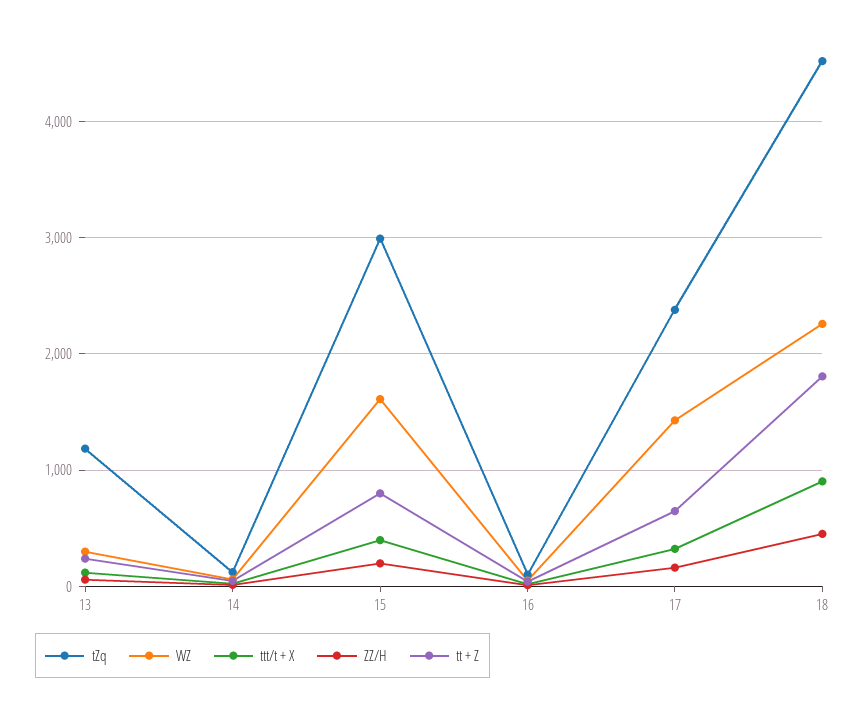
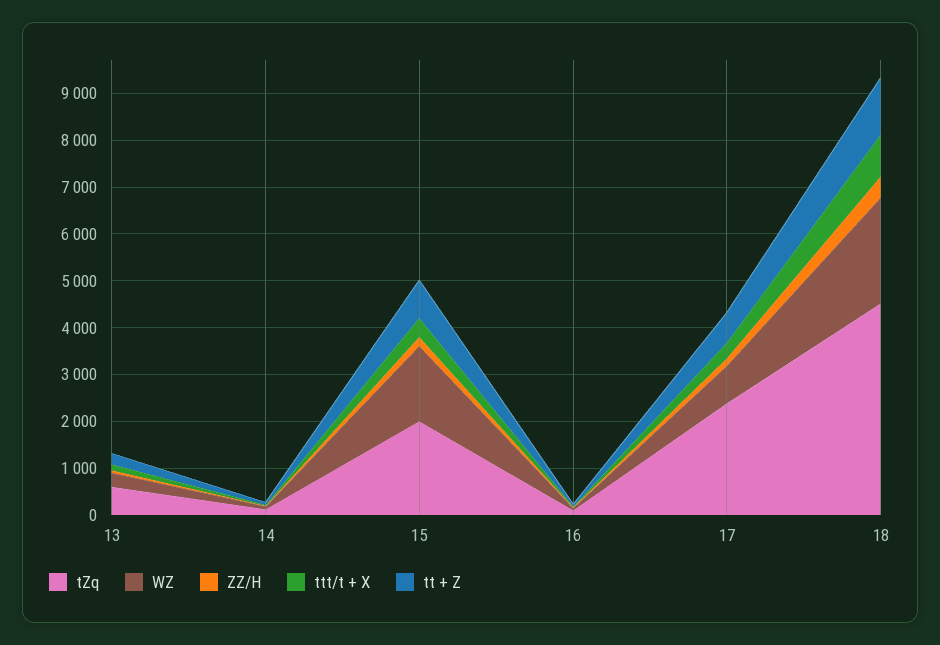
tZq, 13: 1200 -> 600
tZq, 15: 3000 -> 2000
WZ, 17: 1400 -> 800
tt + Z, 18: 1800 -> 1200

